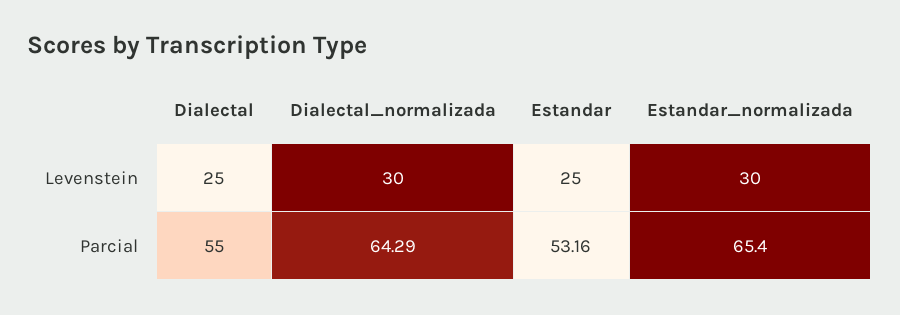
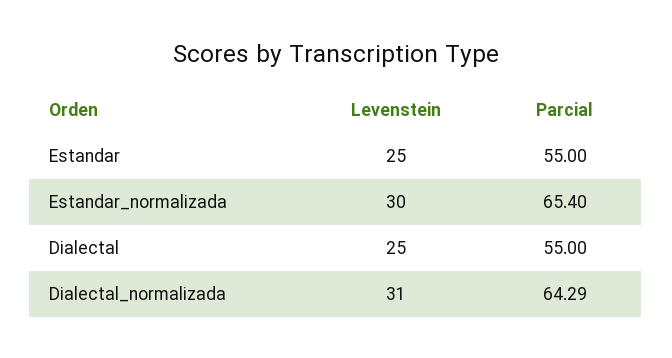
Dialectal_normalizada, Levenstein: 30 -> 31
Estandar, Parcial: 53.16 -> 55

